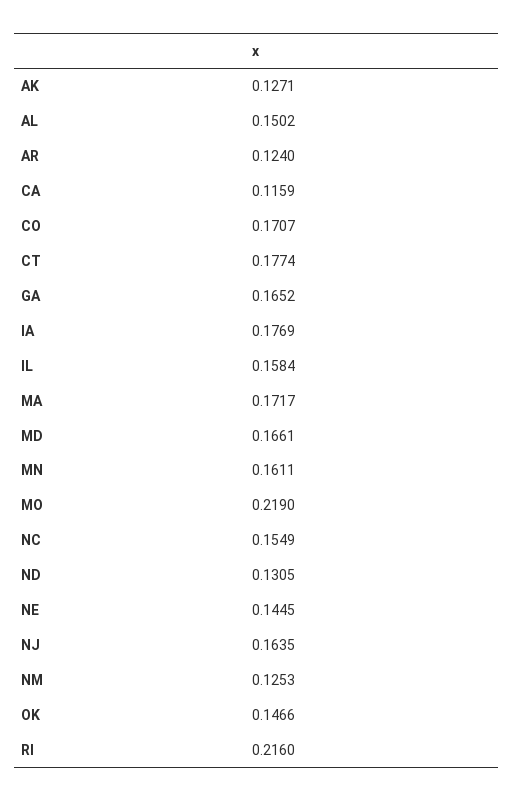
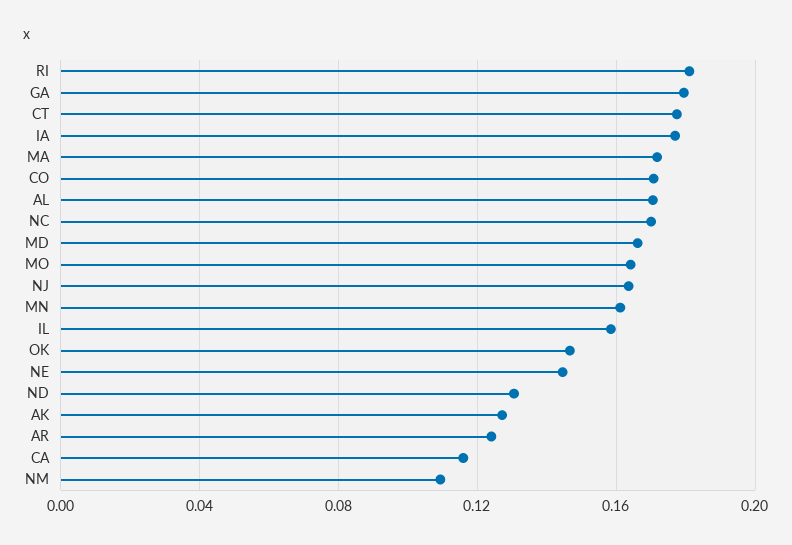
AL: 0.1502 -> 0.17
GA: 0.1652 -> 0.18
MO: 0.219 -> 0.165
NC: 0.1549 -> 0.17
NM: 0.1253 -> 0.11
RI: 0.216 -> 0.18

